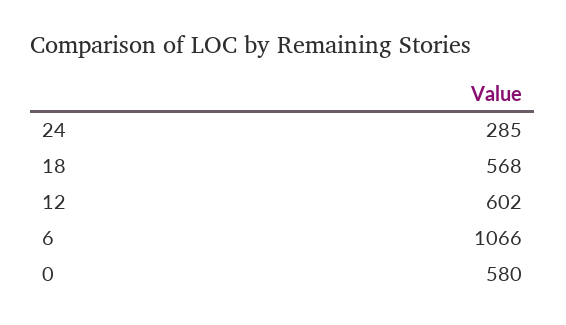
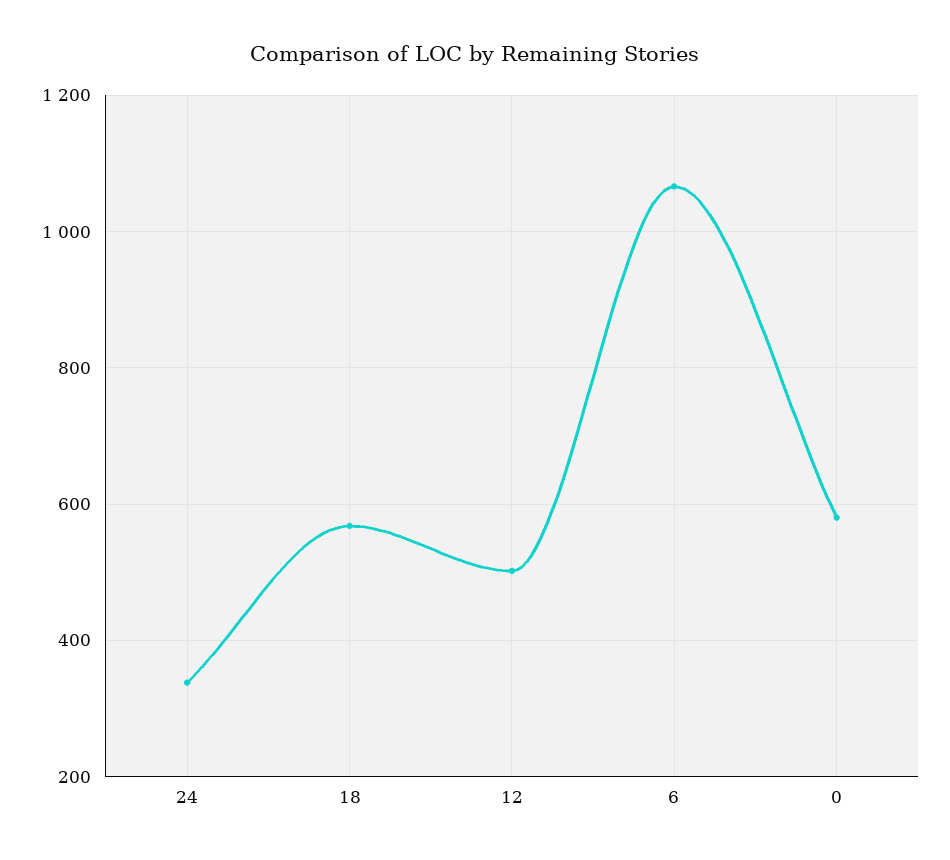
24: 285 -> 340
12: 602 -> 500

